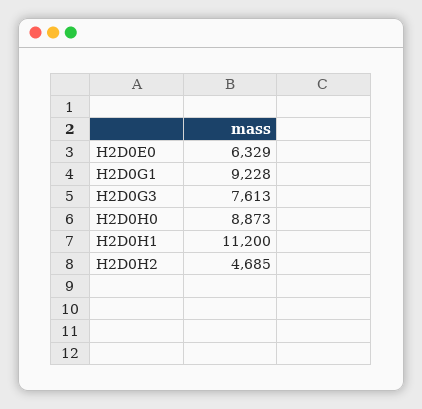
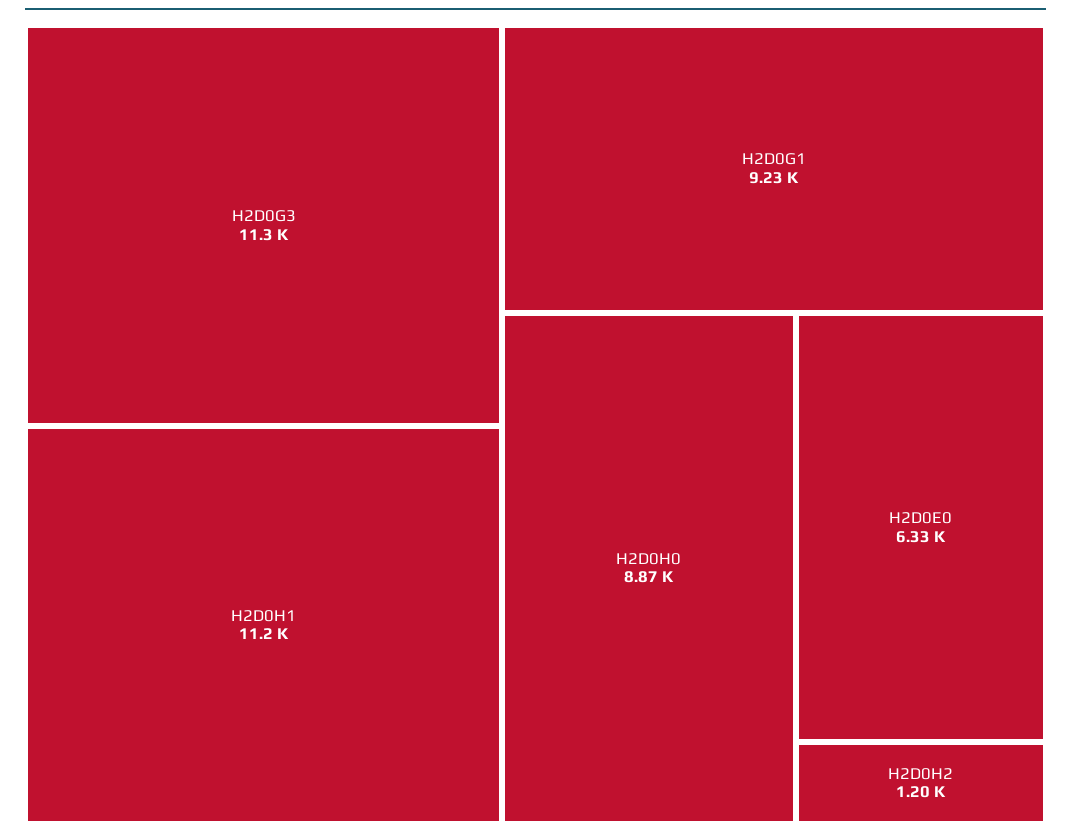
H2D0G3: 7613 -> 11300
H2D0H2: 4685 -> 1200

